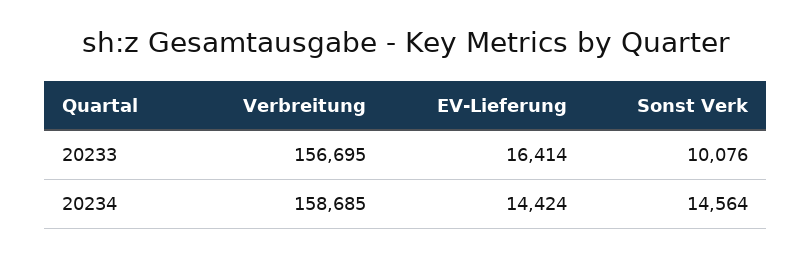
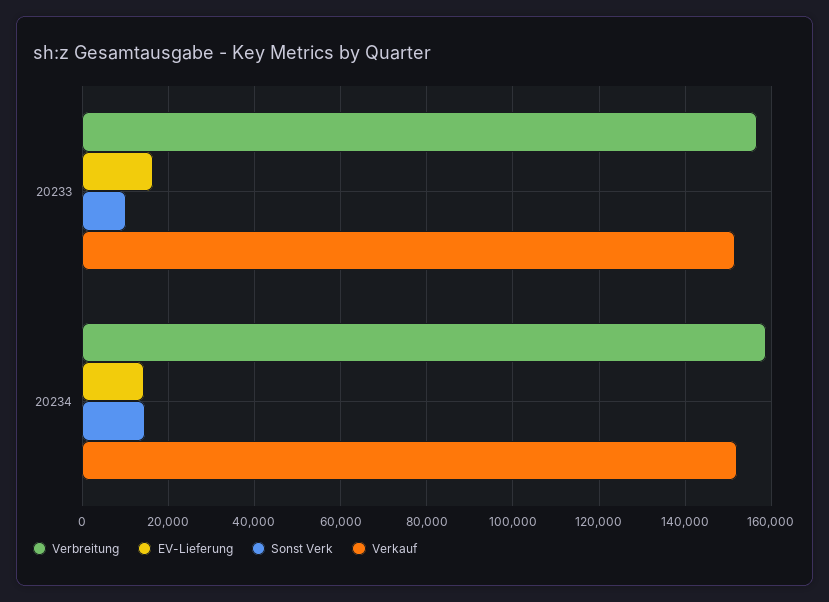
Verkauf, 20233: none -> 152000
Verkauf, 20234: none -> 152000

